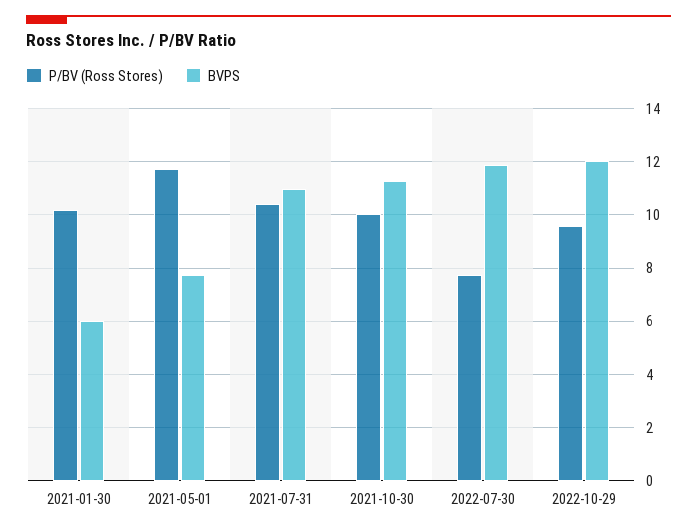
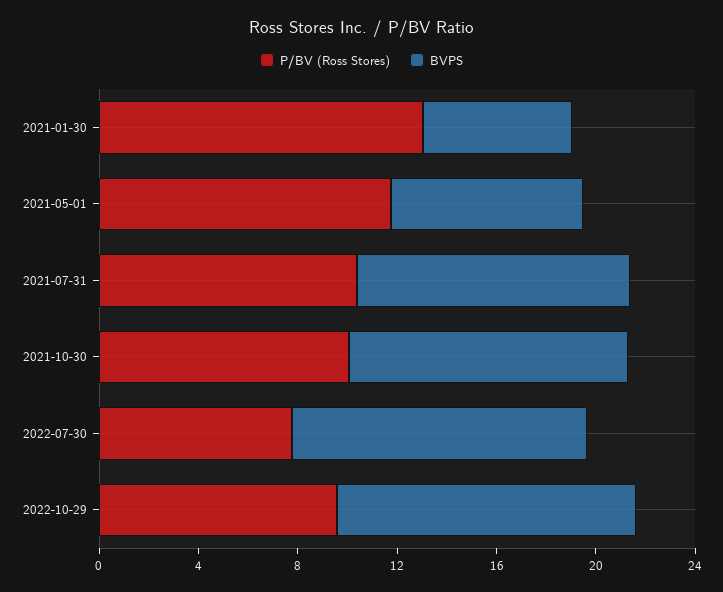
P/BV (Ross Stores), 2021-01-30: 10.25 -> 13

